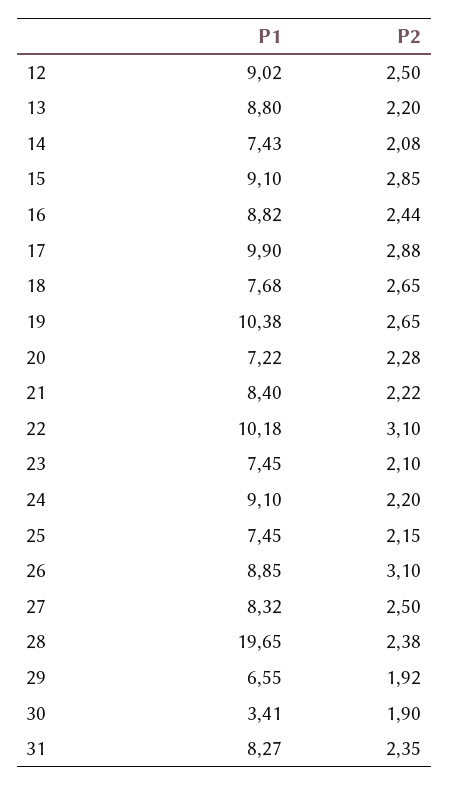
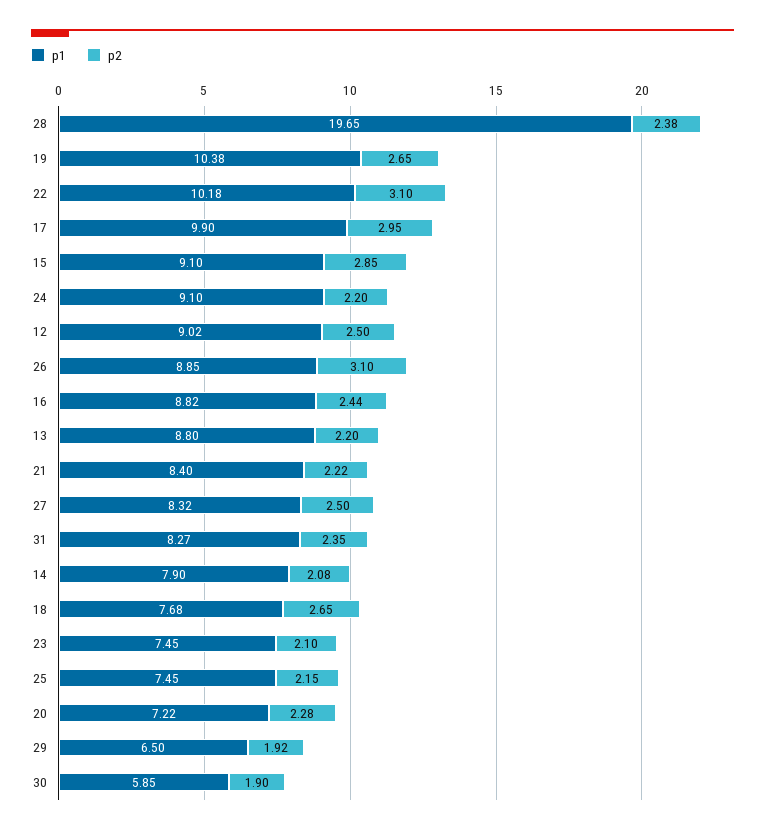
P1, 14: 7.43 -> 7.9
P2, 17: 2.88 -> 2.95
P1, 29: 6.55 -> 6.5
P1, 30: 3.41 -> 5.85

